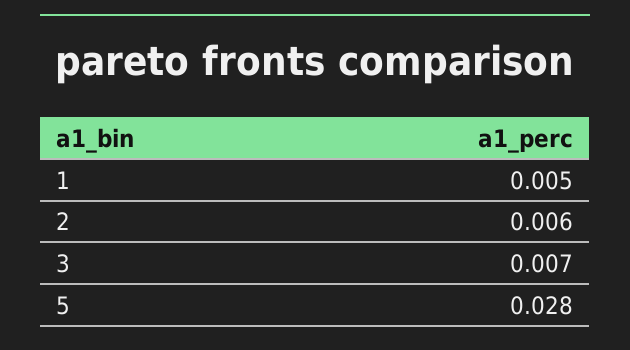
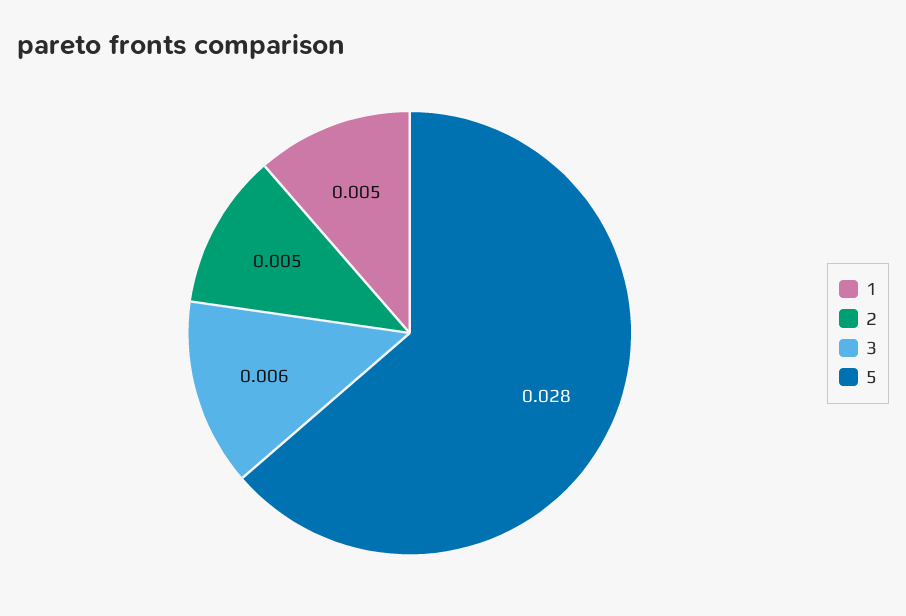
2: 0.006 -> 0.005
3: 0.007 -> 0.006

